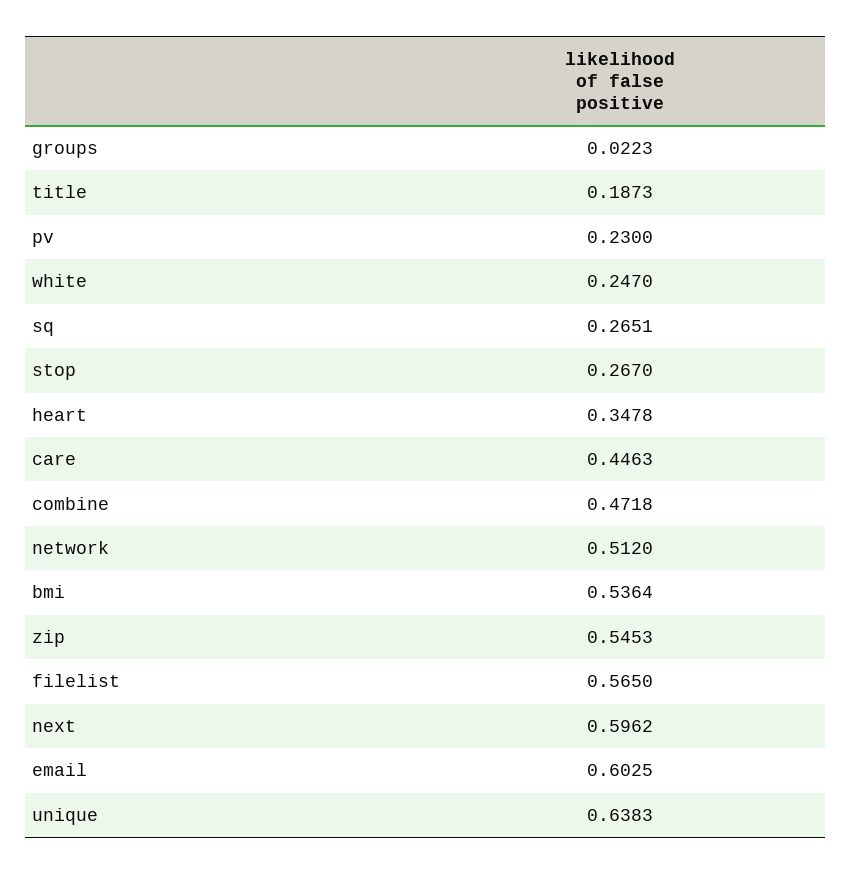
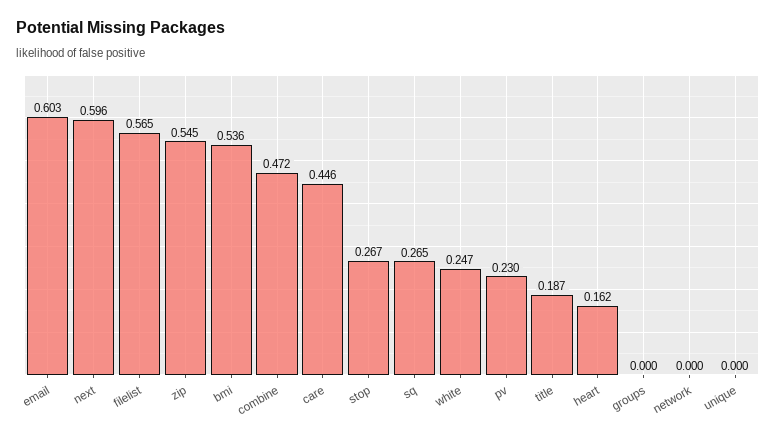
groups: 0.0223 -> 0
heart: 0.3478 -> 0.162
network: 0.512 -> 0
unique: 0.6383 -> 0

